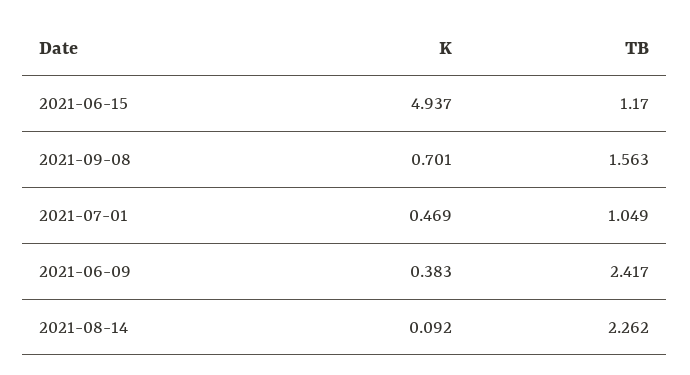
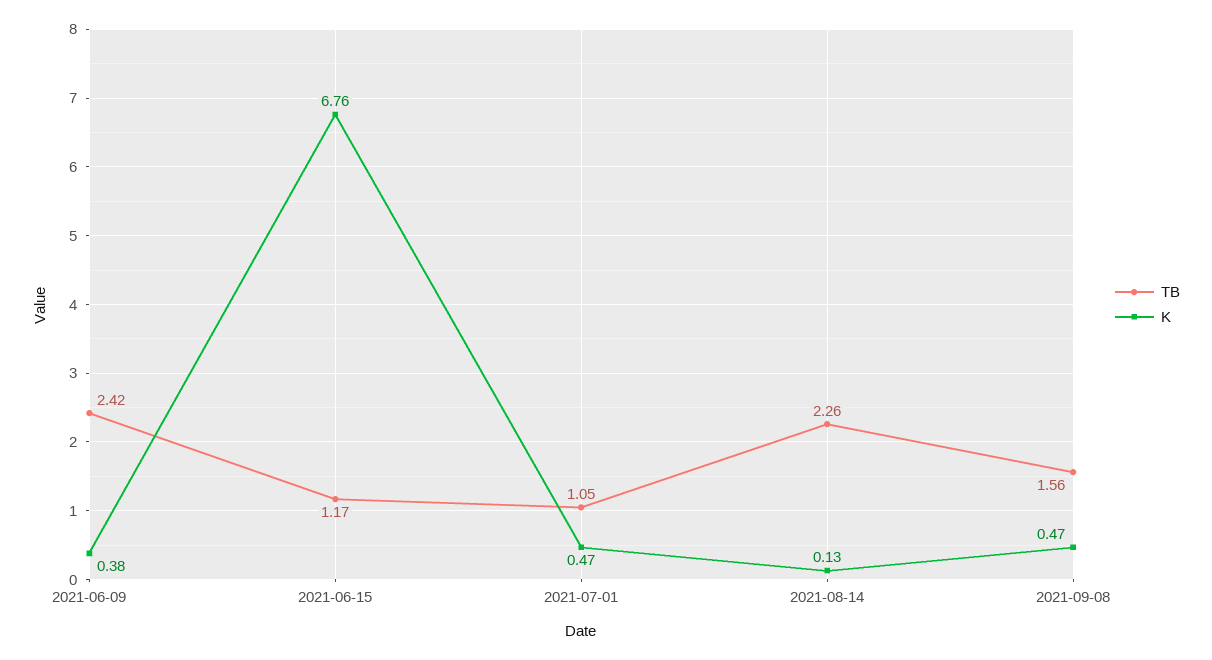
K, 2021-06-15: 4.937 -> 6.76
K, 2021-09-08: 0.701 -> 0.47
K, 2021-08-14: 0.092 -> 0.13

